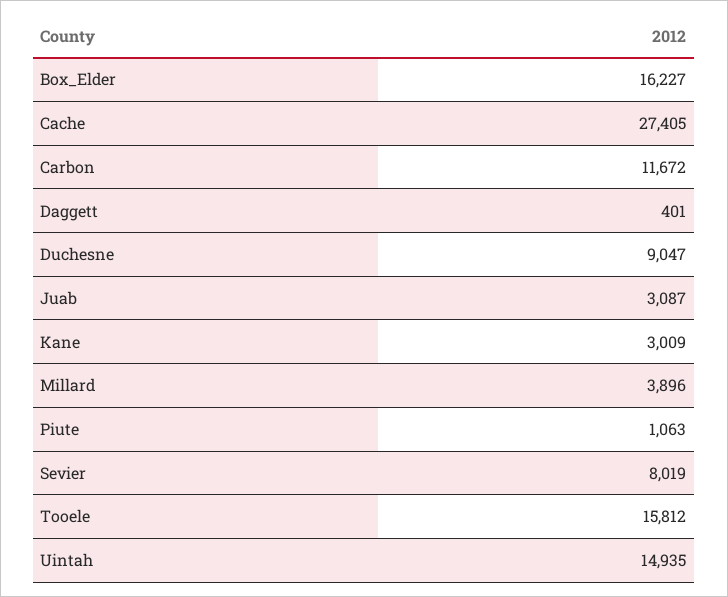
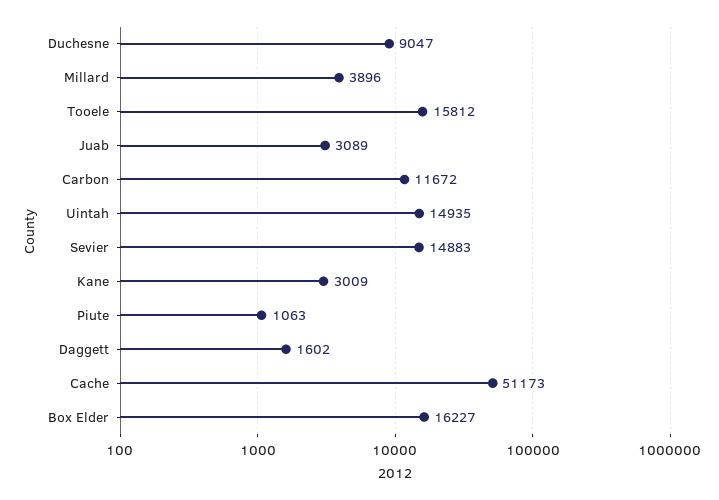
Cache: 27405 -> 51173
Daggett: 401 -> 1602
Juab: 3087 -> 3089
Sevier: 8019 -> 14883

